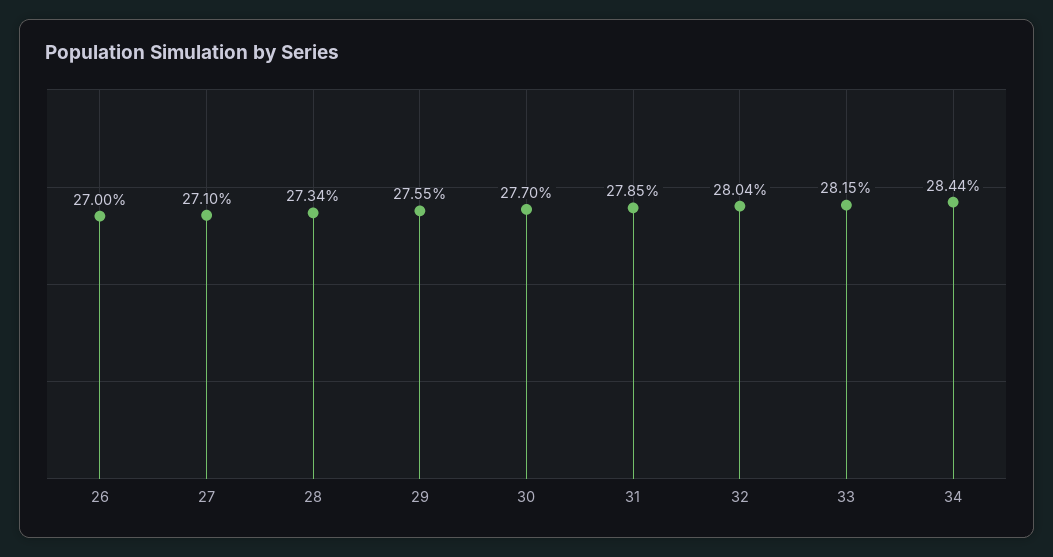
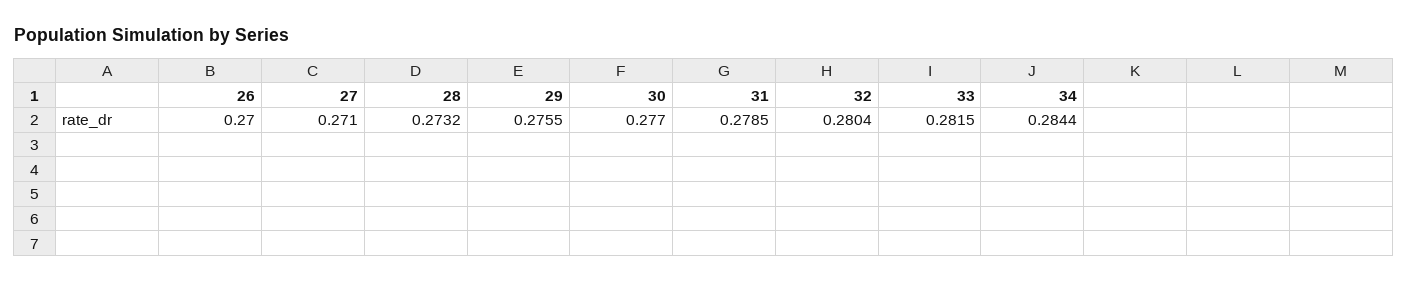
28: 0.2734 -> 0.2732

